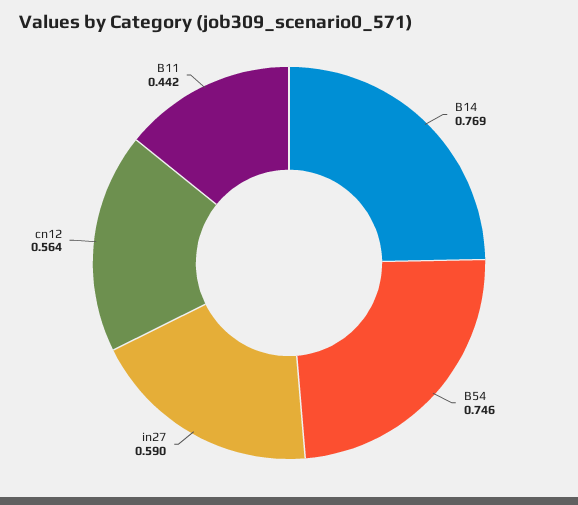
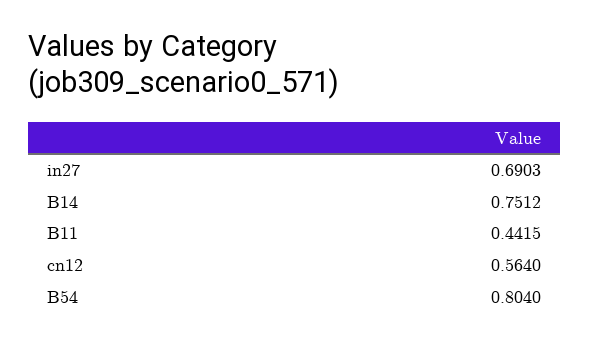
B14: 0.769 -> 0.7512
B54: 0.746 -> 0.804
in27: 0.59 -> 0.6903

